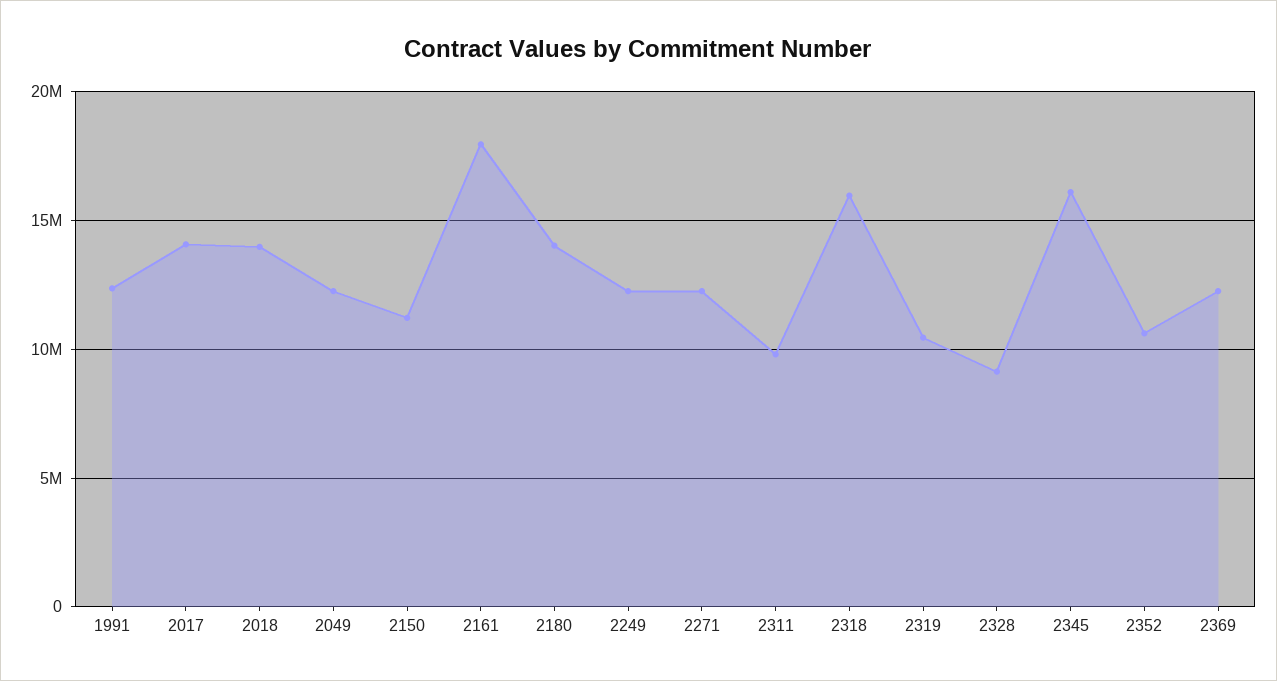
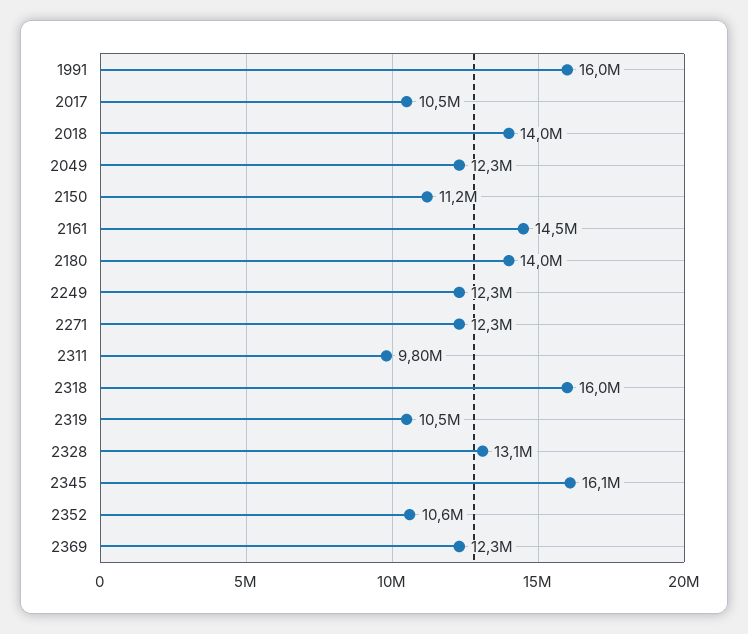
1991: 12500000 -> 16000000
2017: 14000000 -> 10500000
2161: 18000000 -> 14500000
2328: 9000000 -> 13100000

